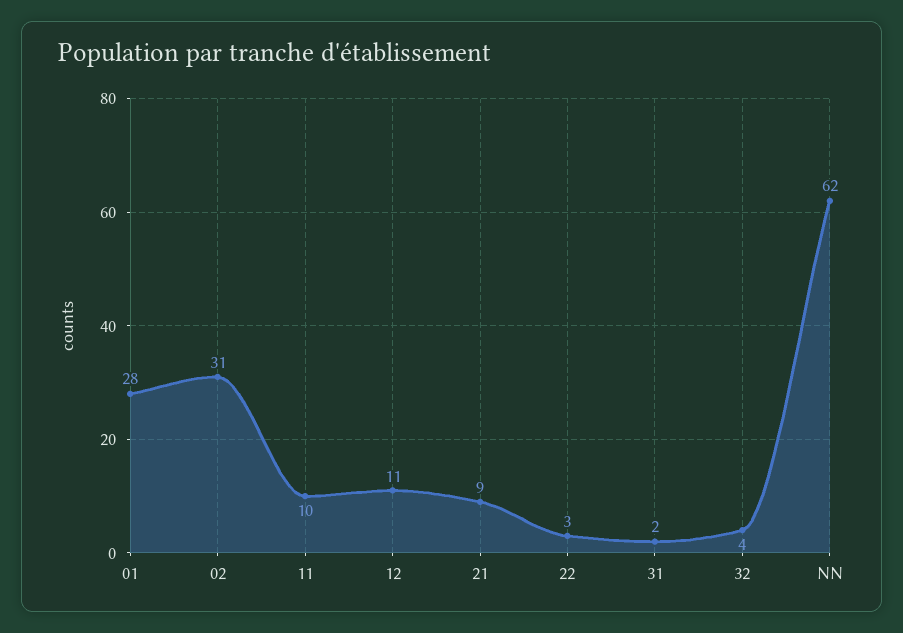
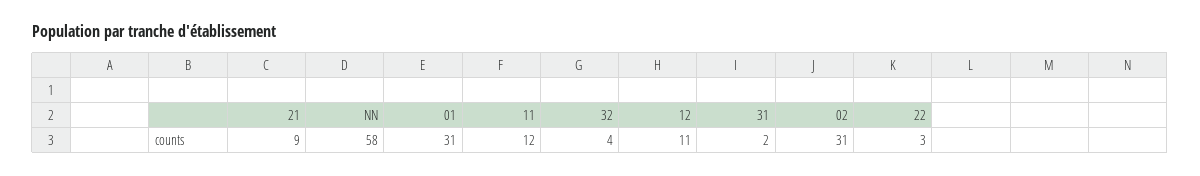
01: 28 -> 31
11: 10 -> 12
NN: 62 -> 58

